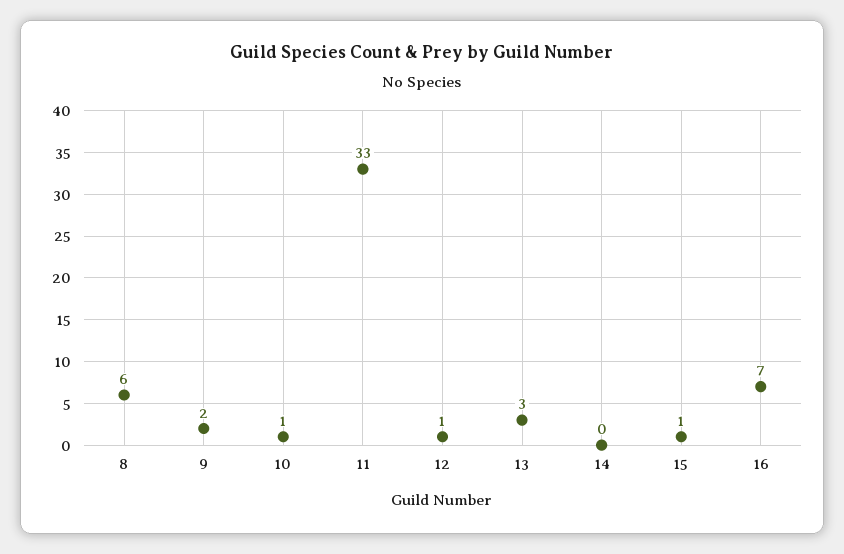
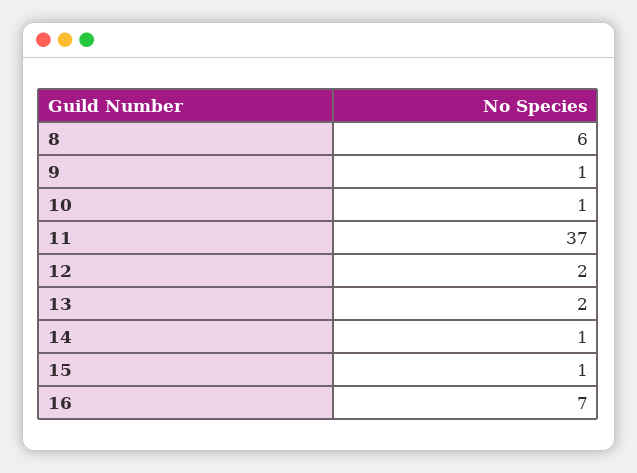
9: 2 -> 1
11: 33 -> 37
12: 1 -> 2
13: 3 -> 2
14: 0 -> 1

